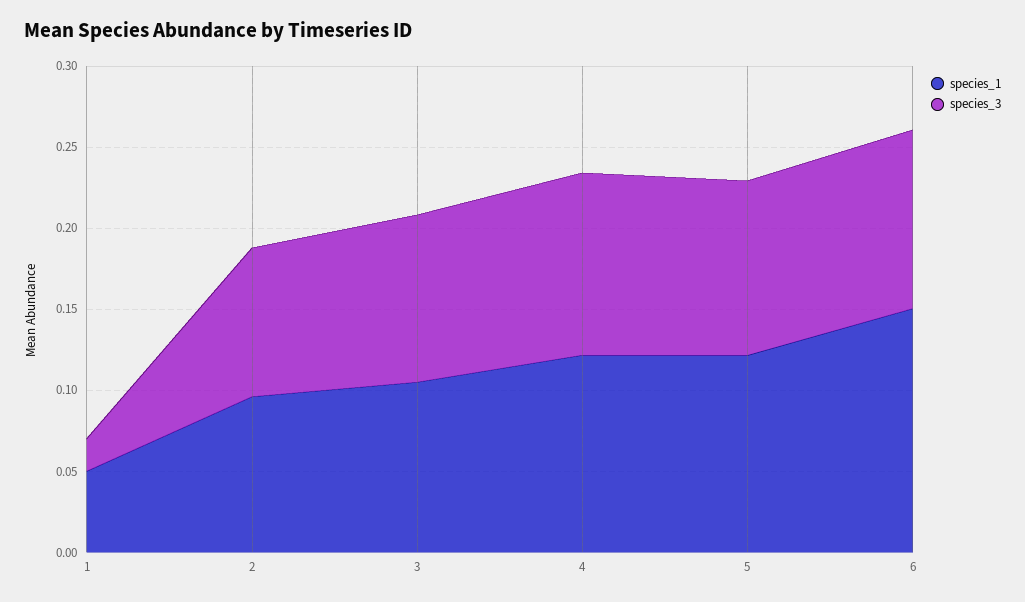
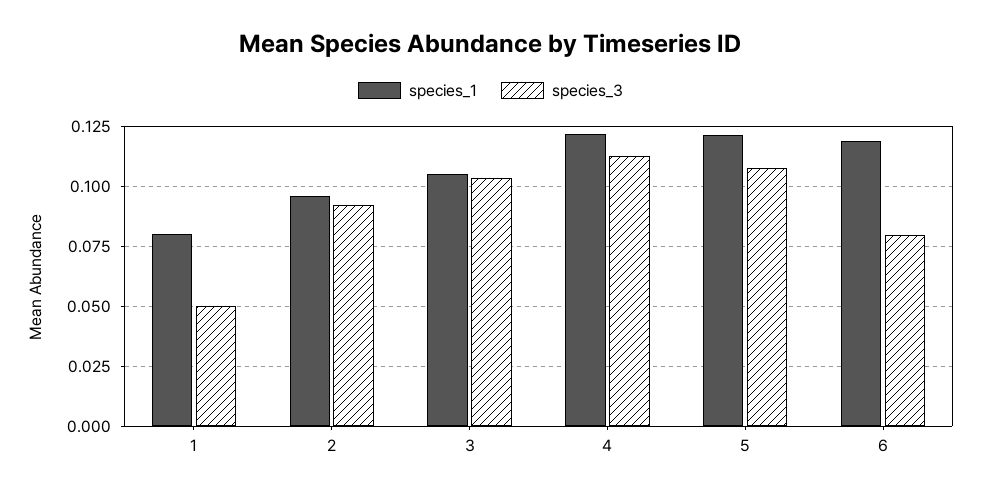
species_1, 1: 0.05 -> 0.08
species_3, 1: 0.02 -> 0.05
species_1, 6: 0.15 -> 0.12
species_3, 6: 0.11 -> 0.08

